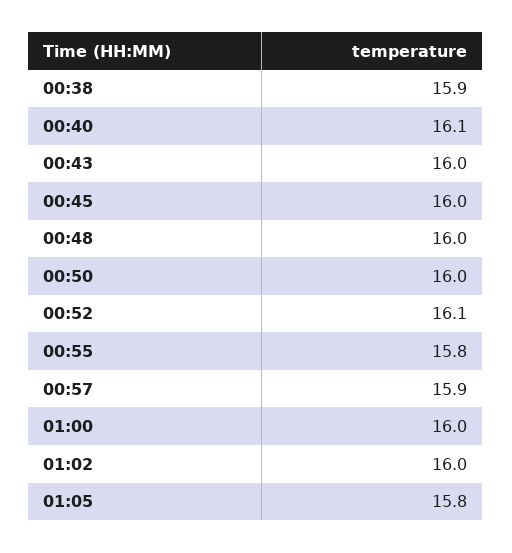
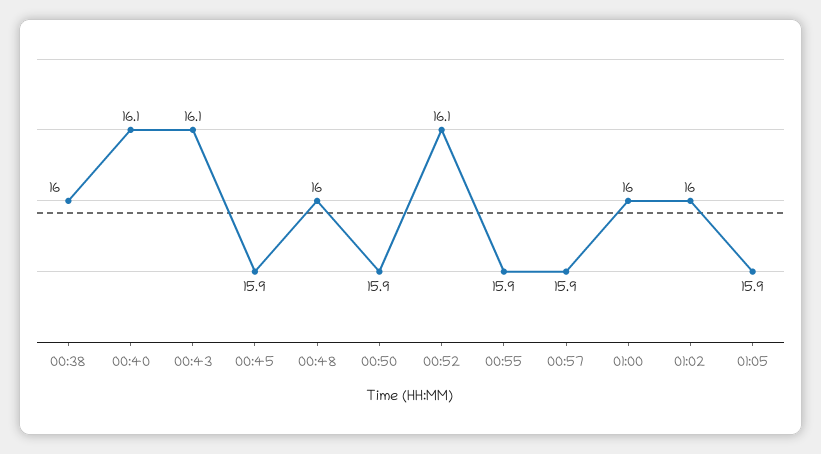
00:38: 15.9 -> 16
00:43: 16 -> 16.1
00:45: 16 -> 15.9
00:50: 16 -> 15.9
00:55: 15.8 -> 15.9
01:05: 15.8 -> 15.9

